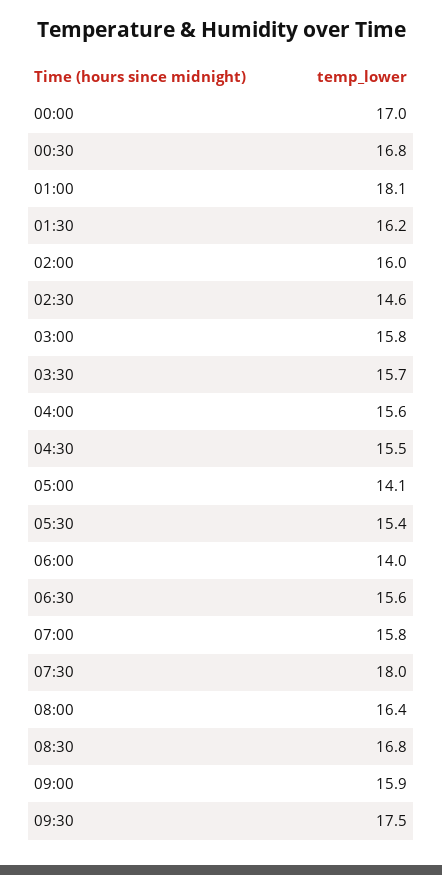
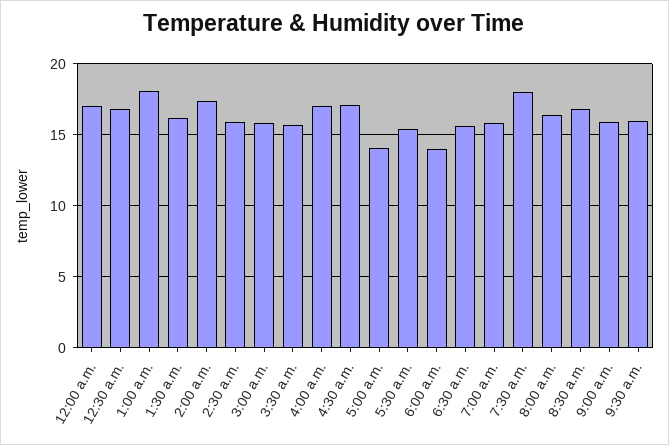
02:00: 16 -> 17.5
02:30: 14.6 -> 16
04:00: 15.6 -> 17
04:30: 15.5 -> 17
09:30: 17.5 -> 16

